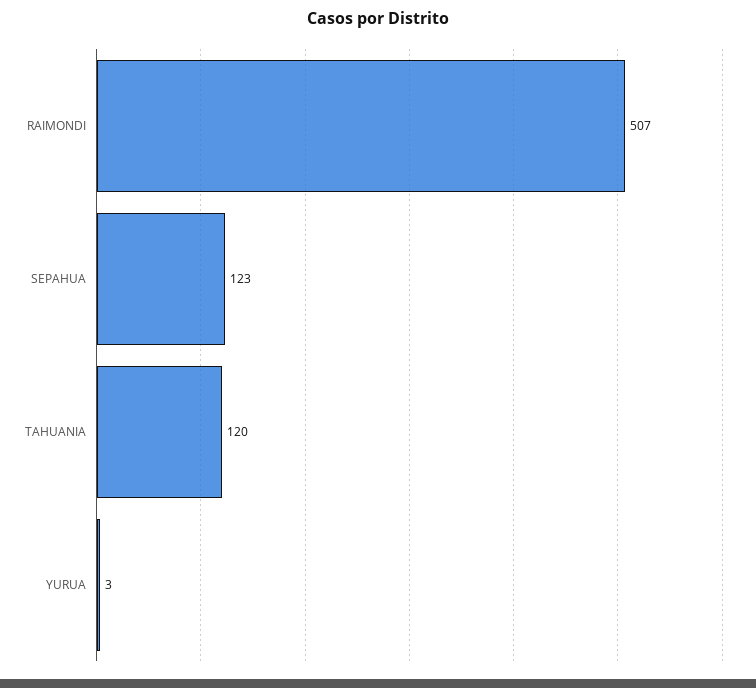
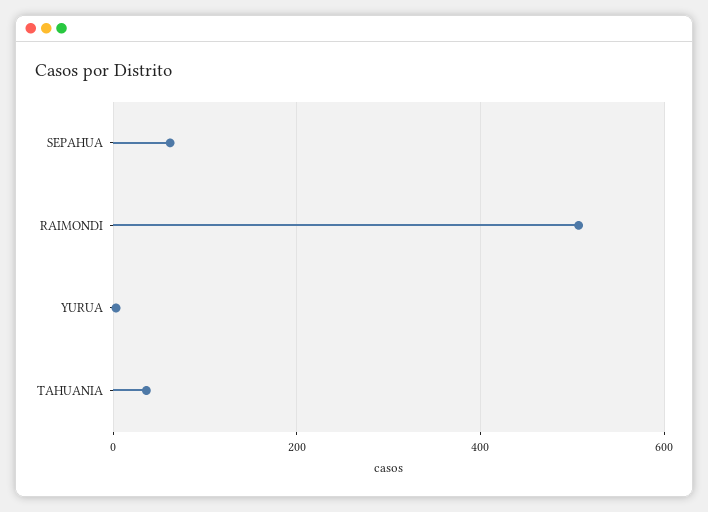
SEPAHUA: 123 -> 60
TAHUANIA: 120 -> 40

